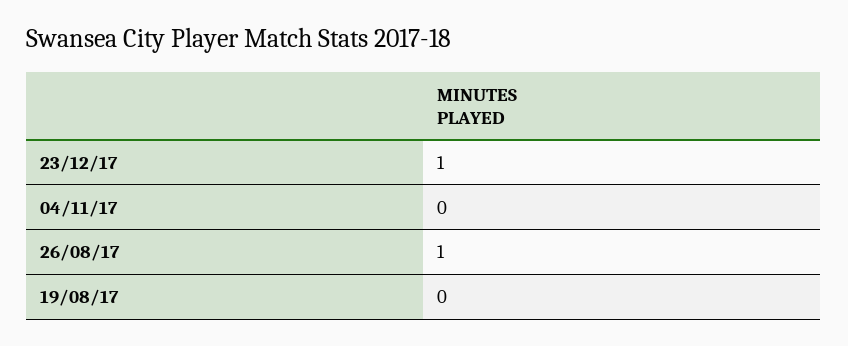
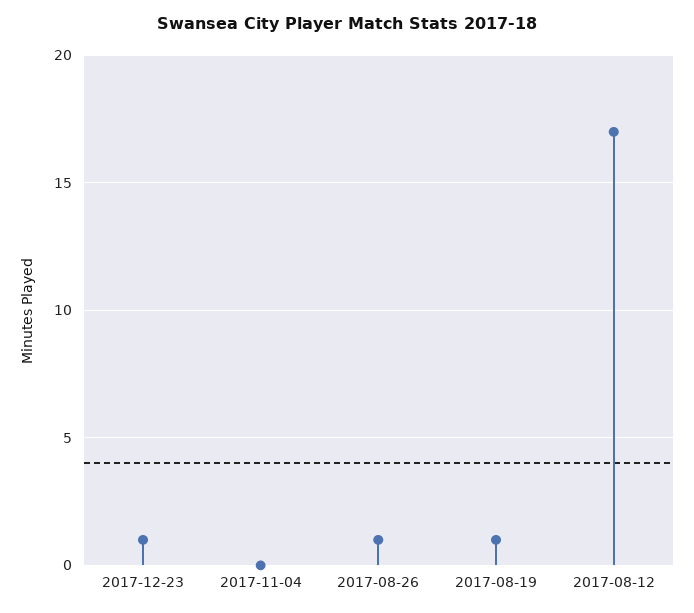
19/08/17: 0 -> 1
2017-08-12: none -> 17

